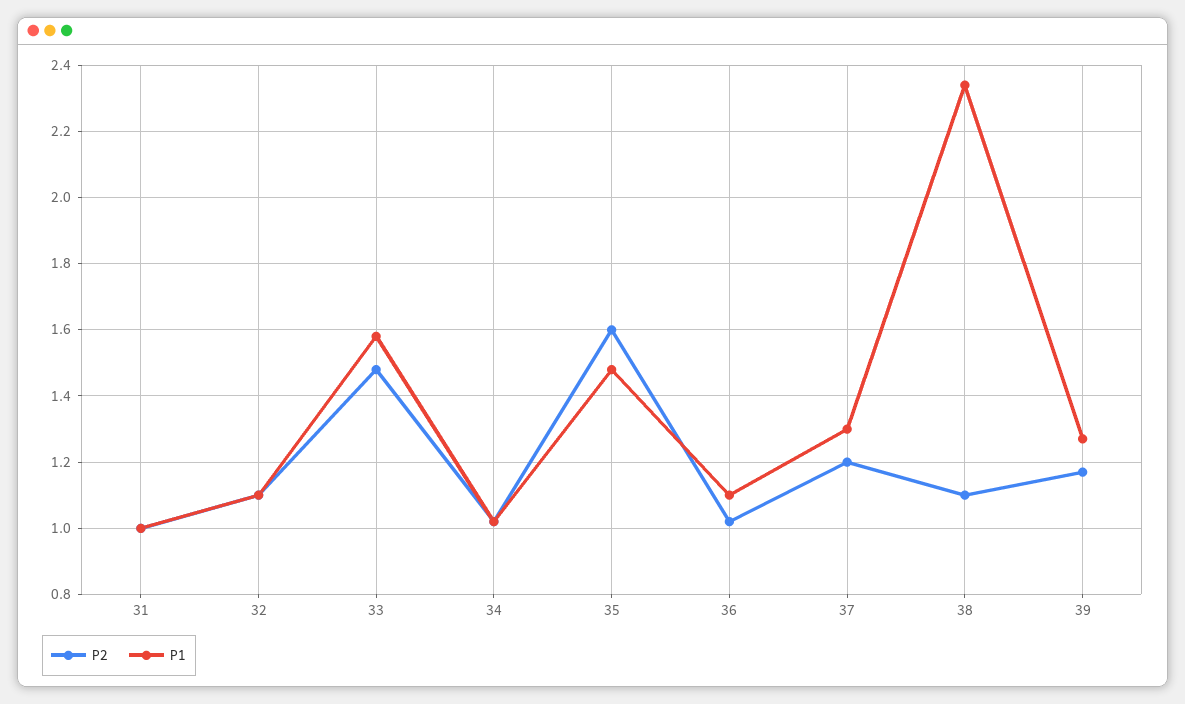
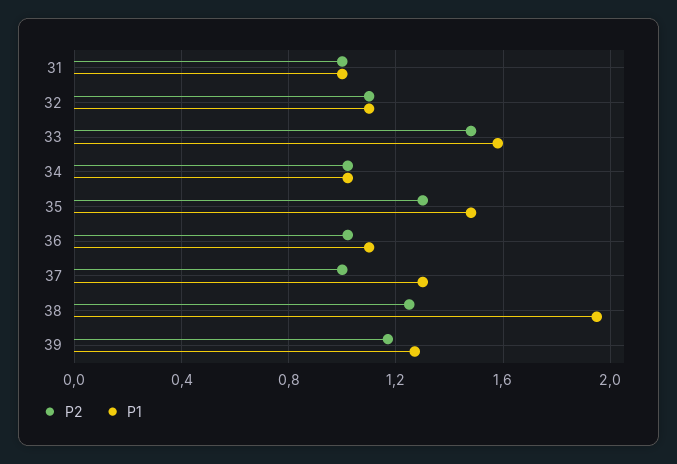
P2, 35: 1.6 -> 1.3
P2, 37: 1.2 -> 1
P2, 38: 1.1 -> 1.25
P1, 38: 2.35 -> 1.95

